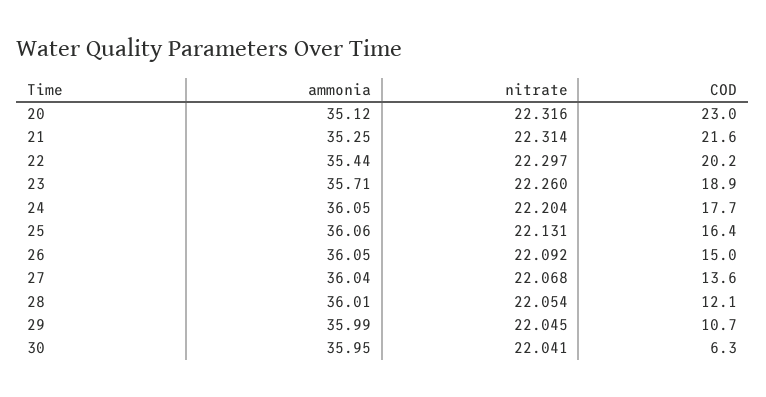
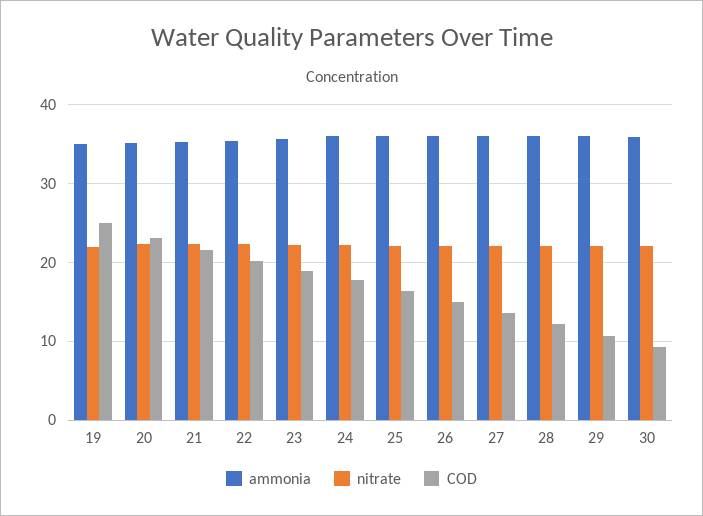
COD, 30: 6.3 -> 9
ammonia, 19: none -> 35
nitrate, 19: none -> 22
COD, 19: none -> 25

